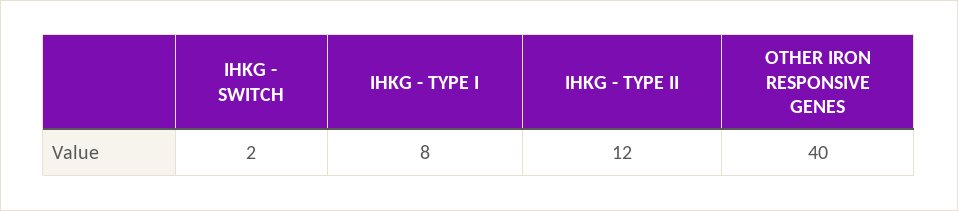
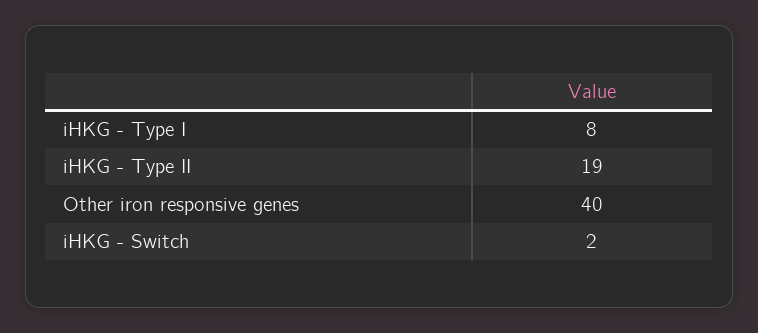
IHKG - TYPE II: 12 -> 19

